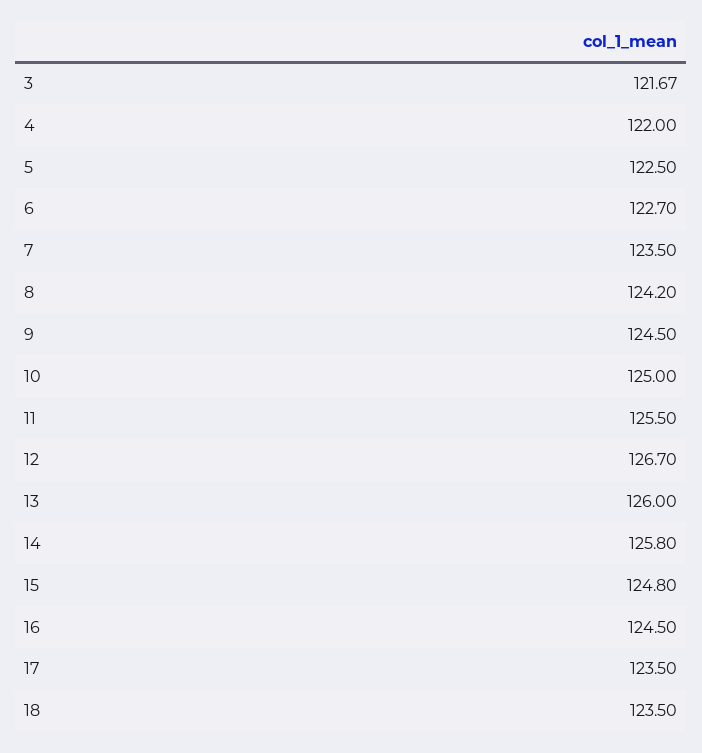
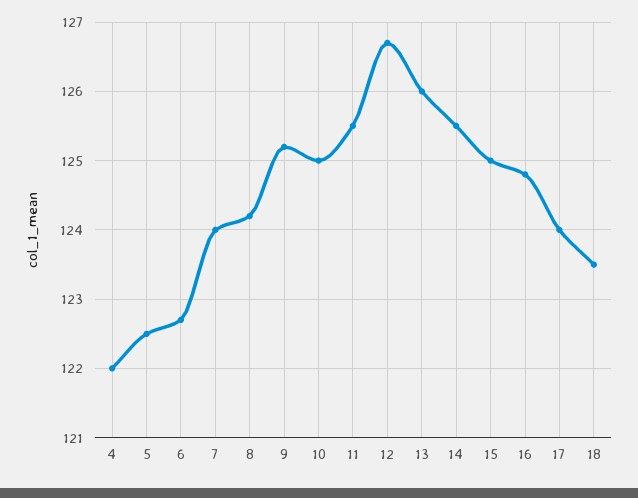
3: 121.67 -> none
7: 123.5 -> 124
9: 124.5 -> 125.2
14: 125.8 -> 125.5
15: 124.8 -> 125
16: 124.5 -> 124.8
17: 123.5 -> 124

